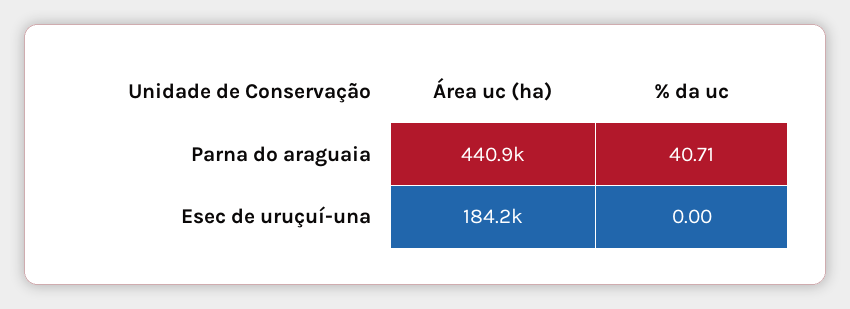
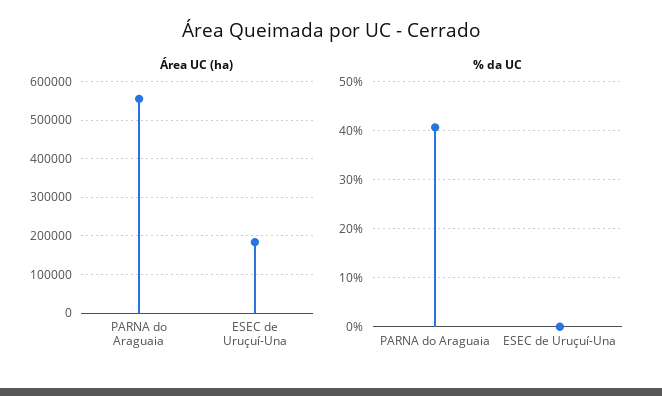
Área uc (ha), Parna do araguaia: 440900 -> 560000

